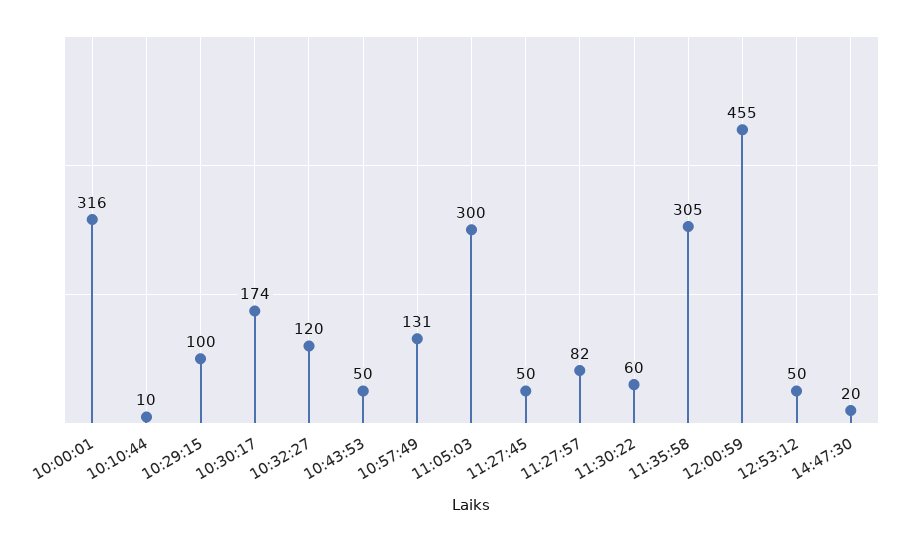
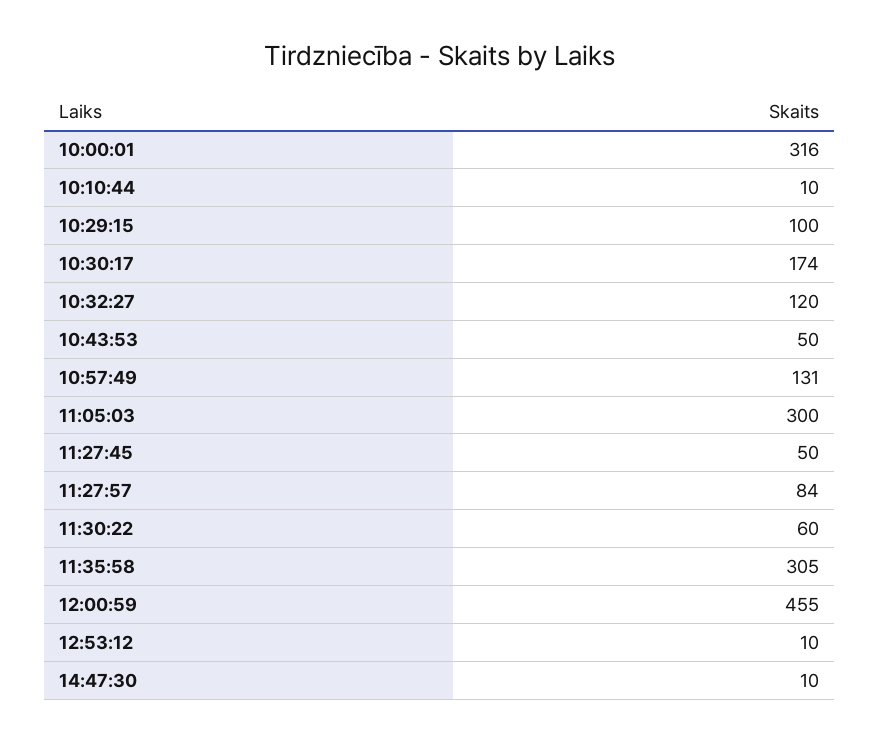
11:27:57: 82 -> 84
12:53:12: 50 -> 10
14:47:30: 20 -> 10

